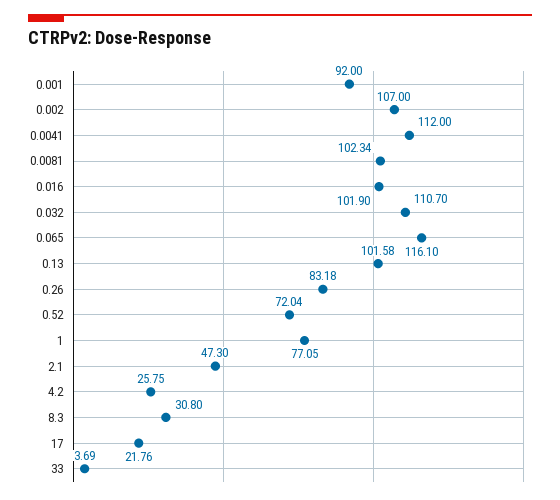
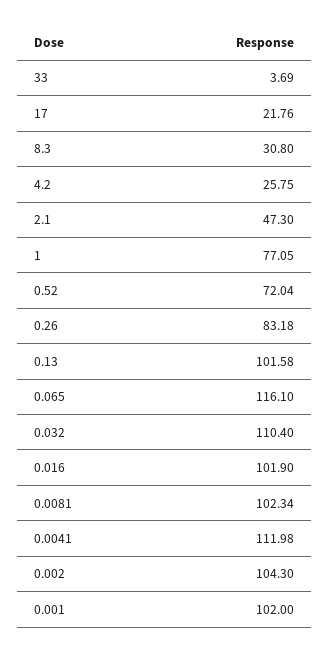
0.001: 92 -> 102
0.002: 107 -> 104.3
0.0041: 112 -> 111.98
0.032: 110.7 -> 110.4

